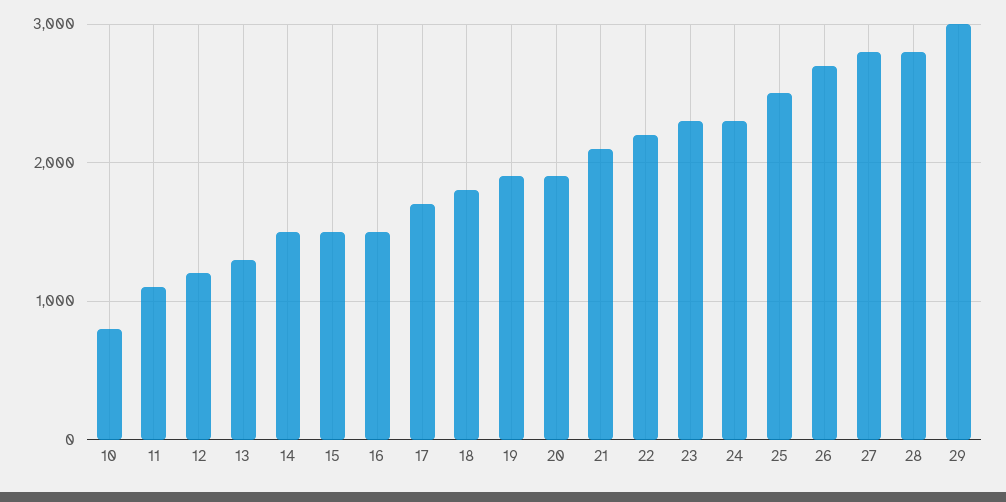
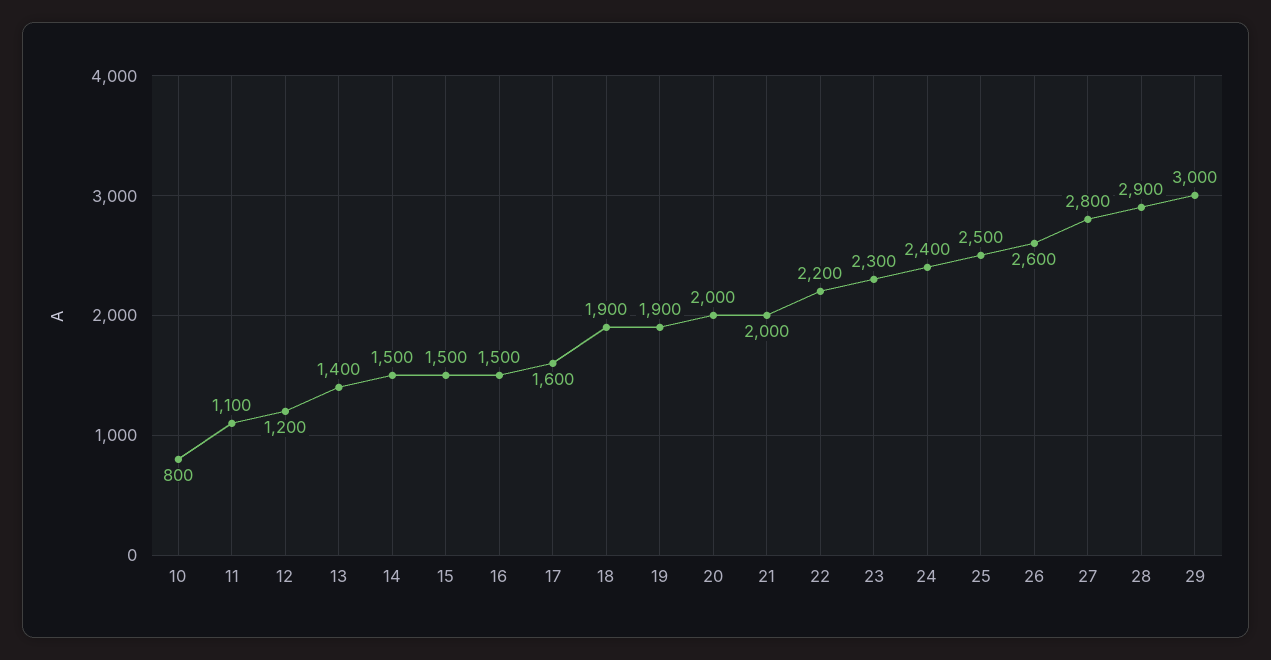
13: 1300 -> 1400
17: 1700 -> 1600
18: 1800 -> 1900
20: 1900 -> 2000
21: 2100 -> 2000
24: 2300 -> 2400
26: 2700 -> 2600
28: 2800 -> 2900

